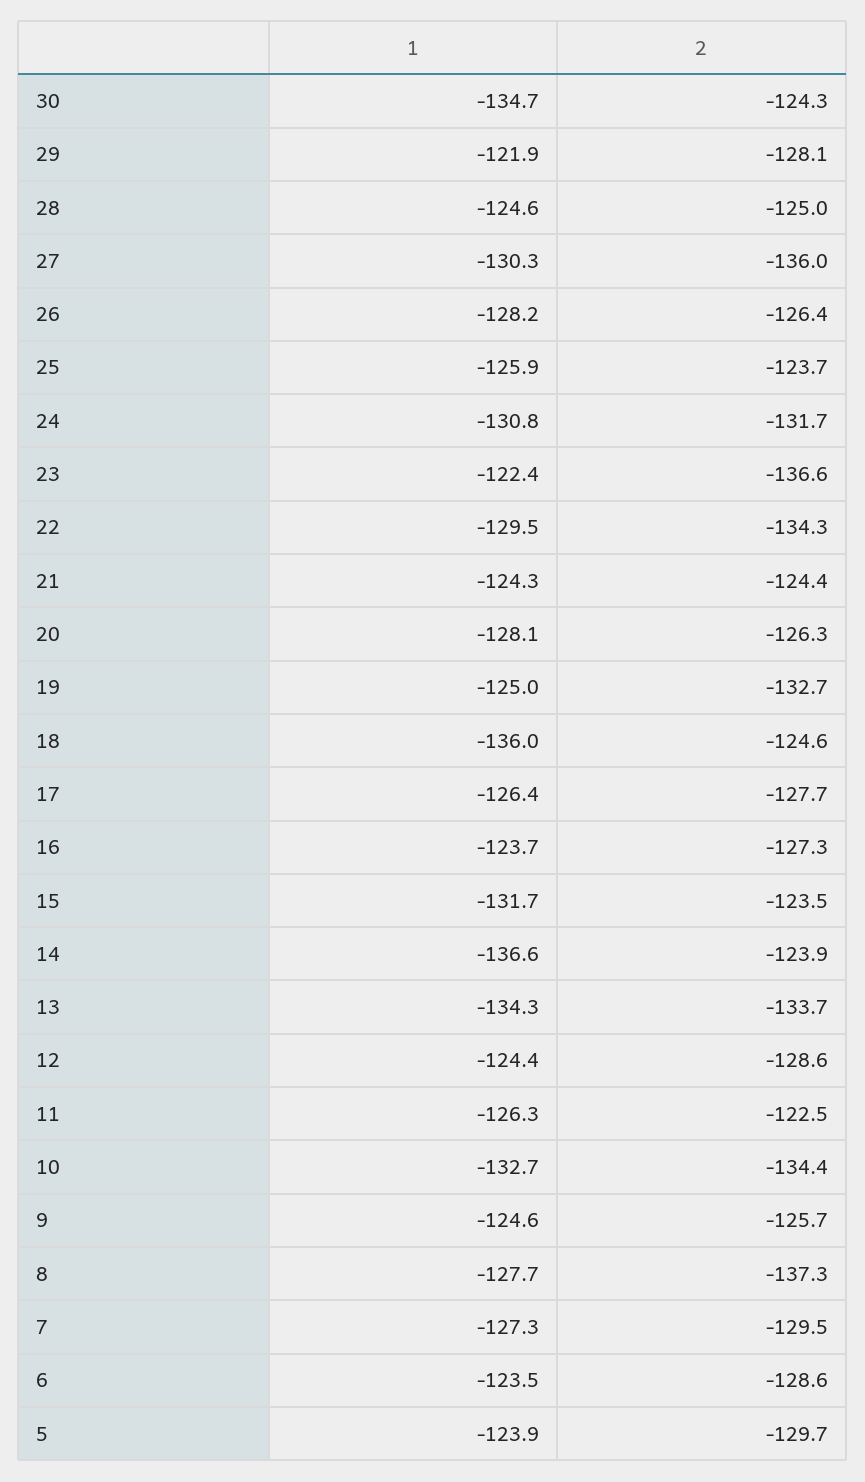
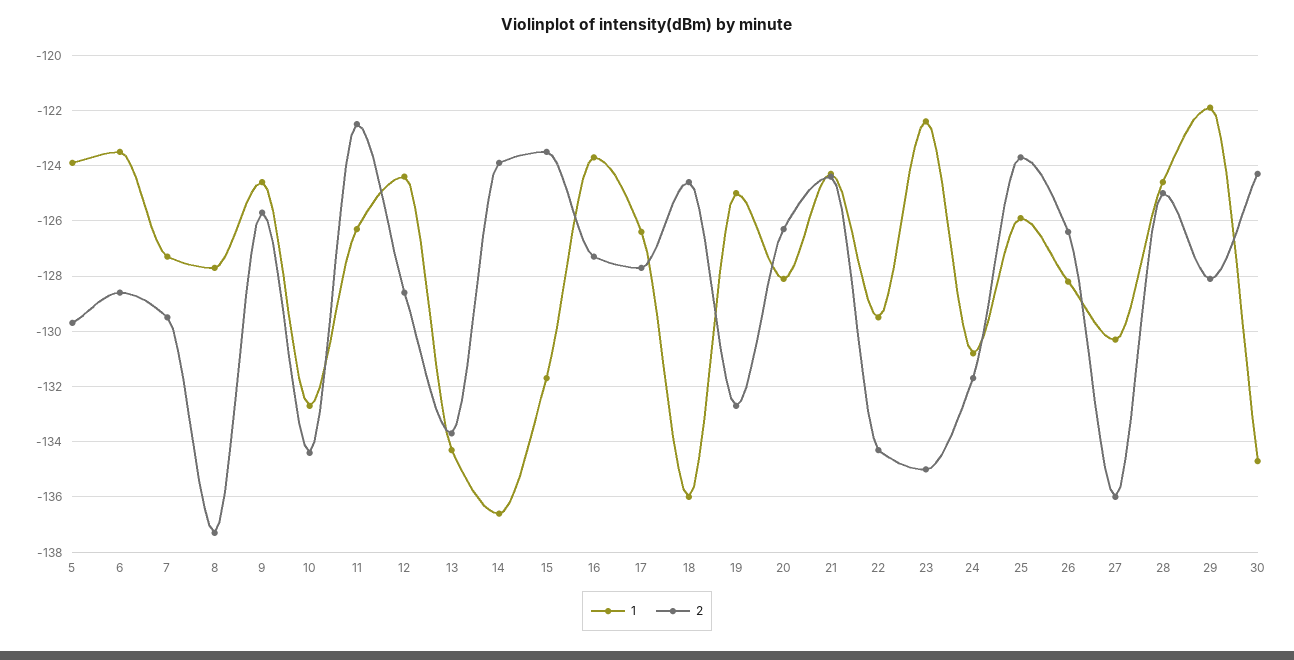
2, 23: -136.6 -> -135

